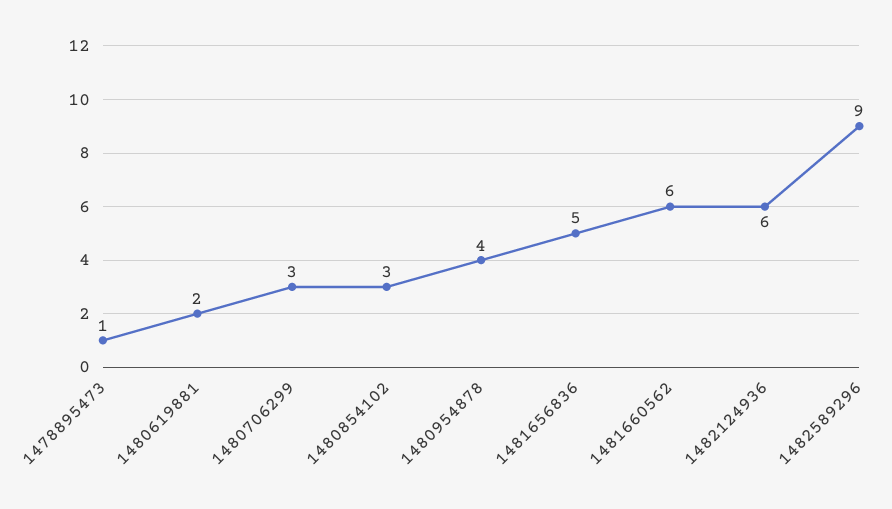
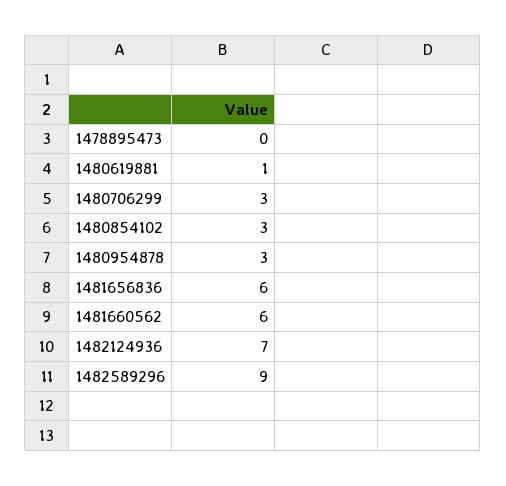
1478895473: 1 -> 0
1480619881: 2 -> 1
1480954878: 4 -> 3
1481656836: 5 -> 6
1482124936: 6 -> 7

